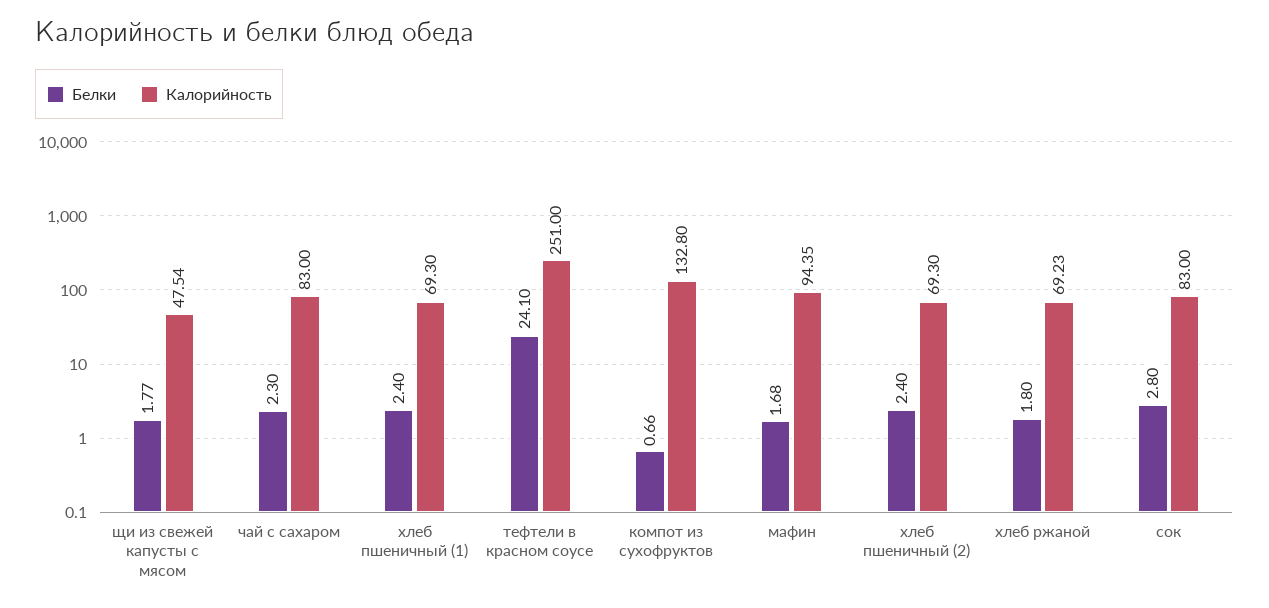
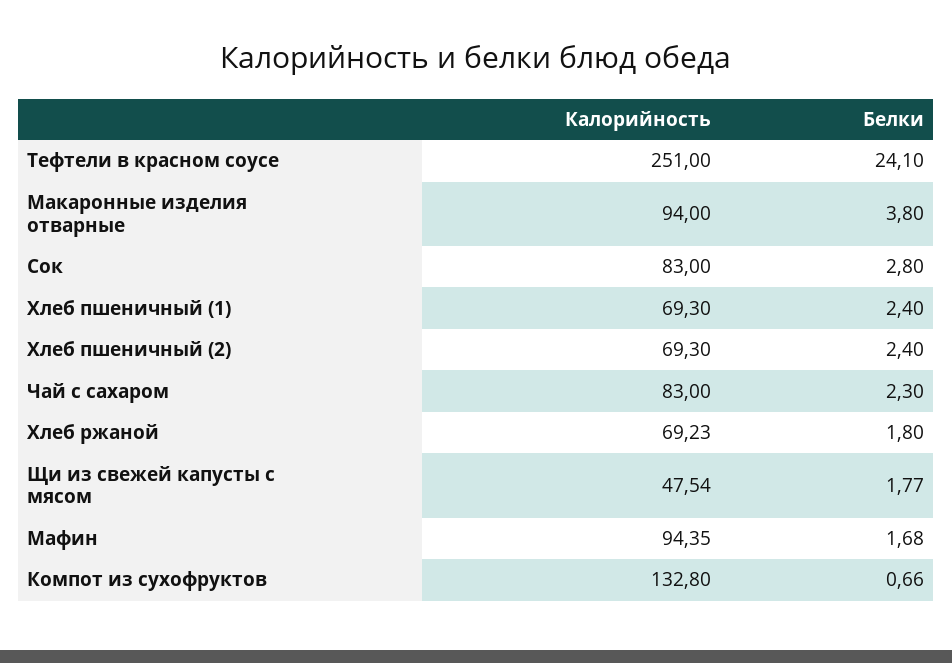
Калорийность, Макаронные изделия отварные: none -> 94
Белки, Макаронные изделия отварные: none -> 3.8

